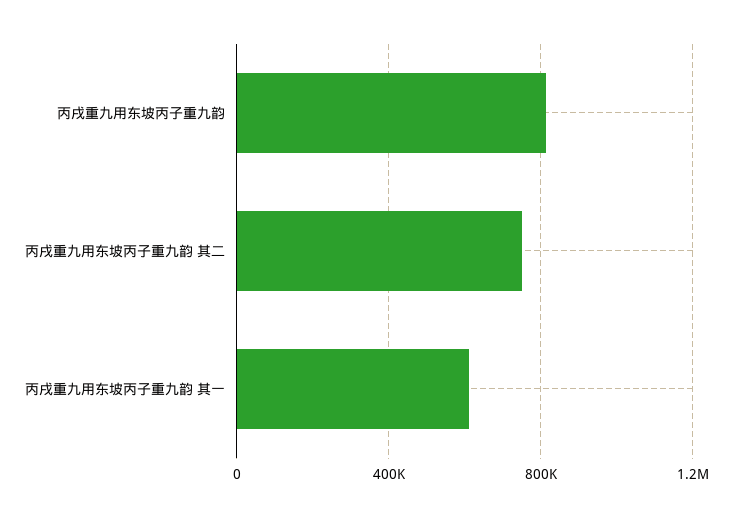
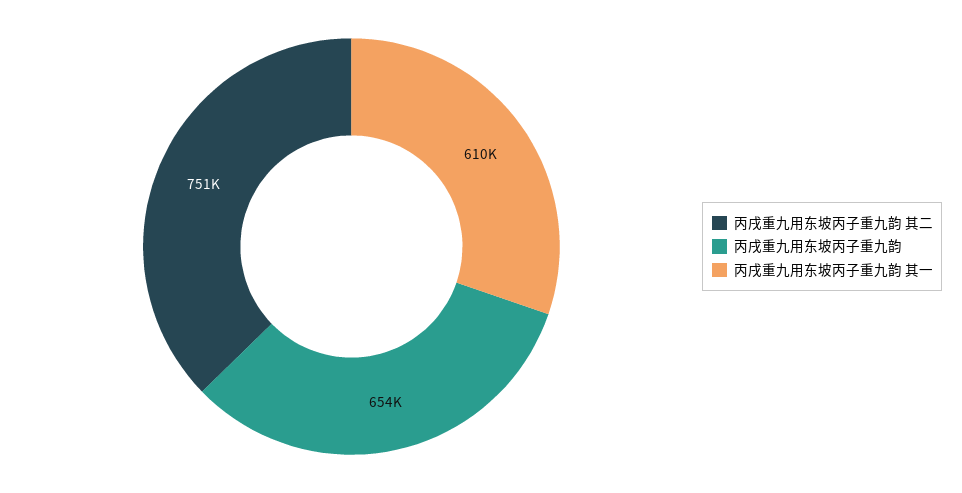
丙戌重九用东坡丙子重九韵: 800000 -> 654000

